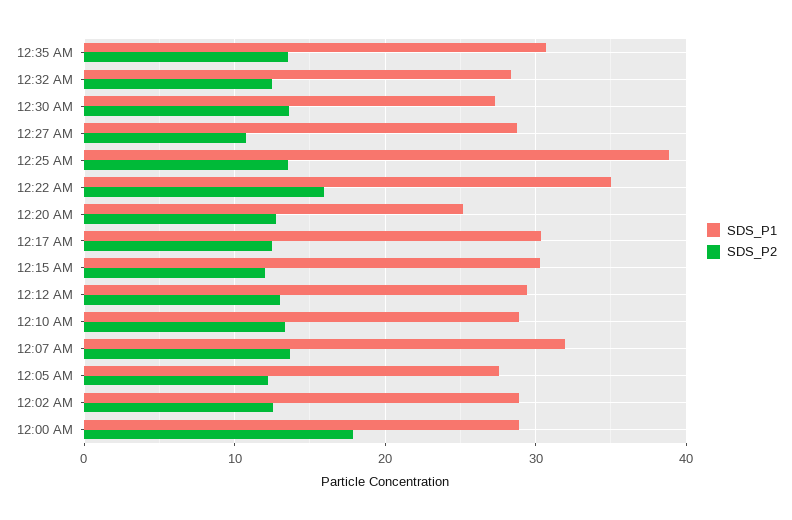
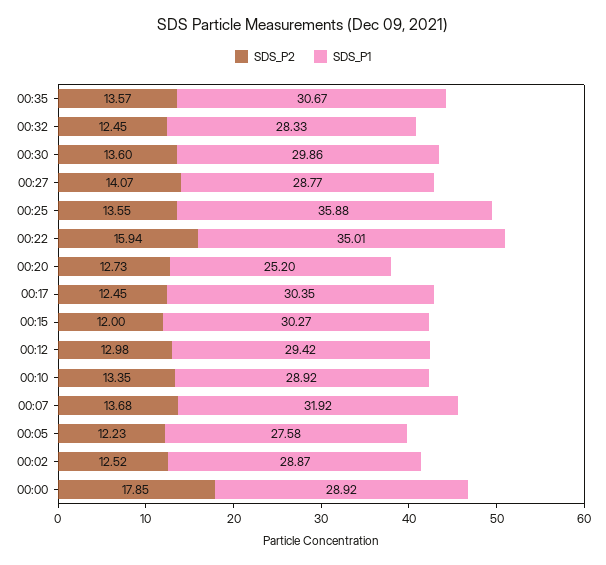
SDS_P1, 12:30 AM: 27 -> 29.86
SDS_P2, 12:27 AM: 11 -> 14.07
SDS_P1, 12:25 AM: 39 -> 35.88

